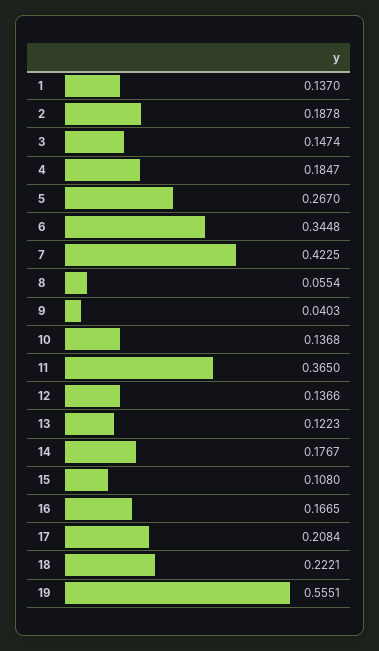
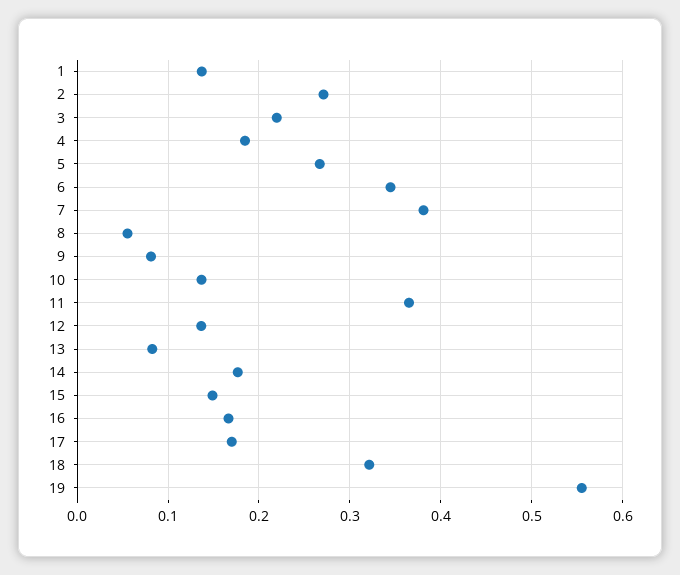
2: 0.1878 -> 0.27
3: 0.1474 -> 0.22
7: 0.4225 -> 0.38
9: 0.0403 -> 0.08
13: 0.1223 -> 0.08
15: 0.108 -> 0.15
17: 0.2084 -> 0.17
18: 0.2221 -> 0.32

